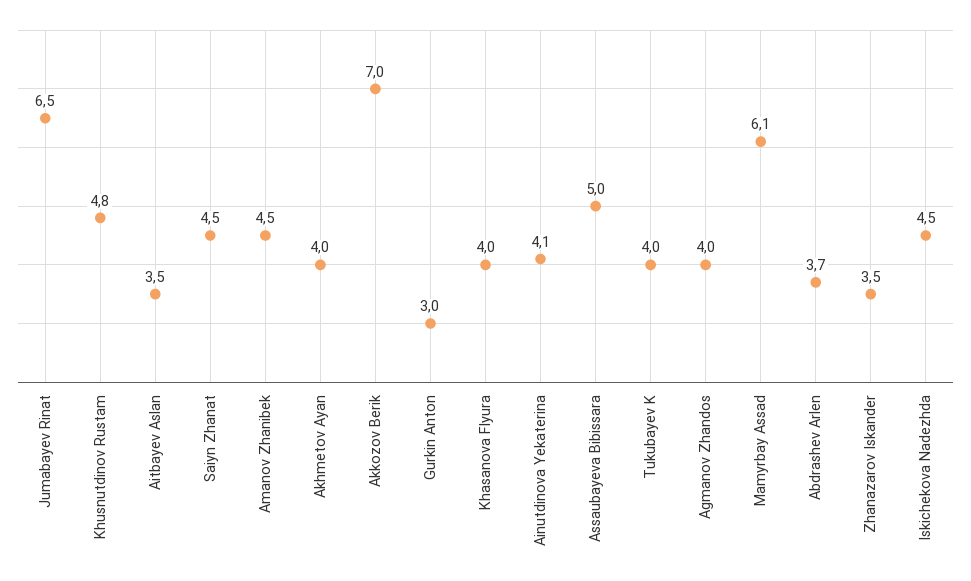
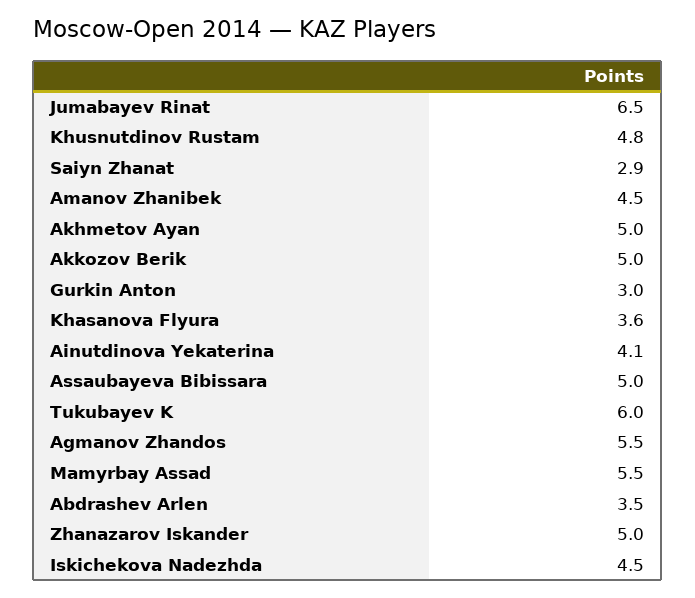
Aitbayev Aslan: 3.5 -> none
Saiyn Zhanat: 4.5 -> 2.9
Akhmetov Ayan: 4 -> 5
Akkozov Berik: 7 -> 5
Khasanova Flyura: 4 -> 3.6
Tukubayev K: 4 -> 6
Agmanov Zhandos: 4 -> 5.5
Mamyrbay Assad: 6.1 -> 5.5
Abdrashev Arlen: 3.7 -> 3.5
Zhanazarov Iskander: 3.5 -> 5

